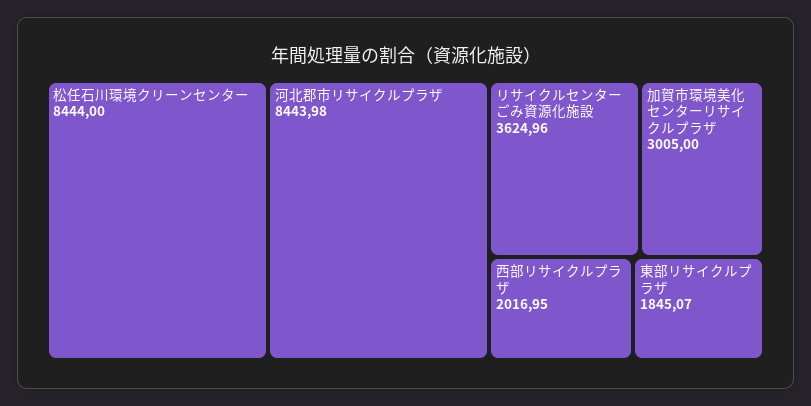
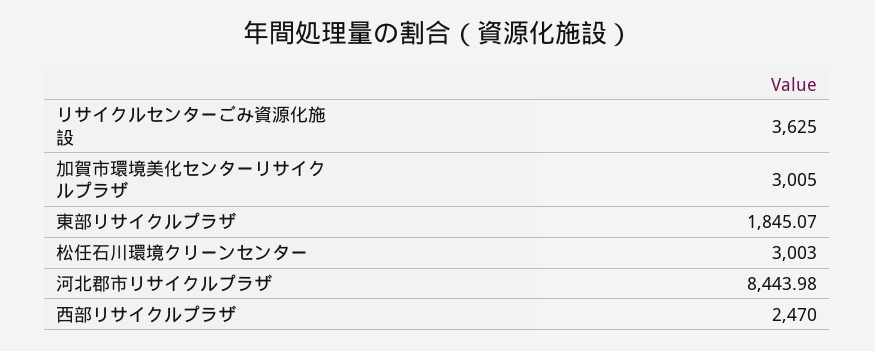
松任石川環境クリーンセンター: 8444 -> 3003
リサイクルセンターごみ資源化施設: 3624.96 -> 3625
西部リサイクルプラザ: 2016.95 -> 2470

